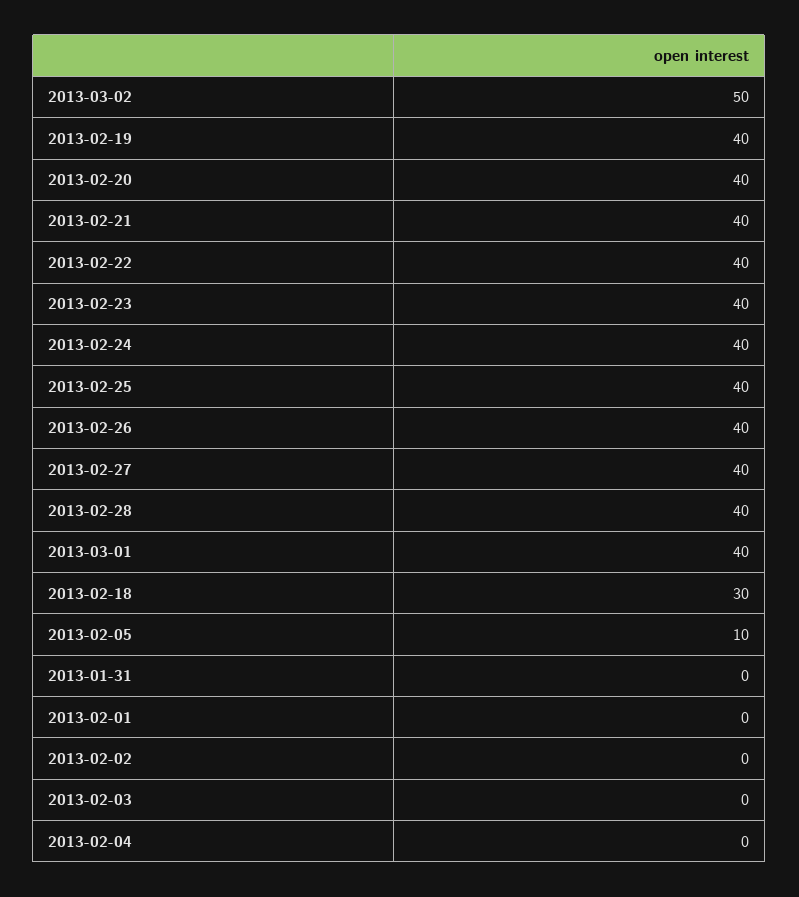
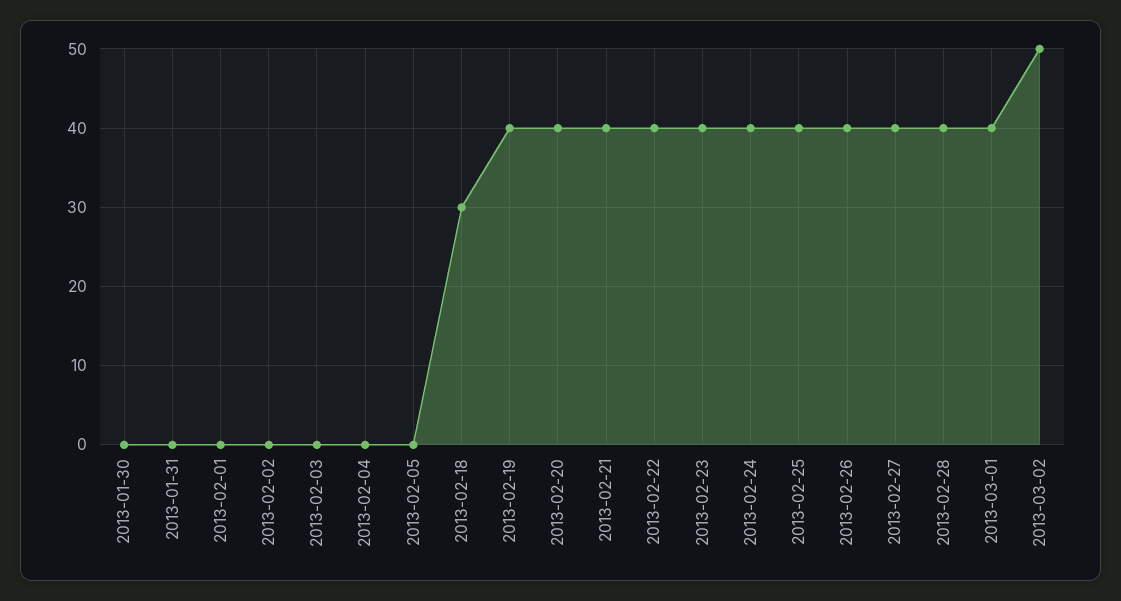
2013-02-05: 10 -> 0
2013-01-30: none -> 0

